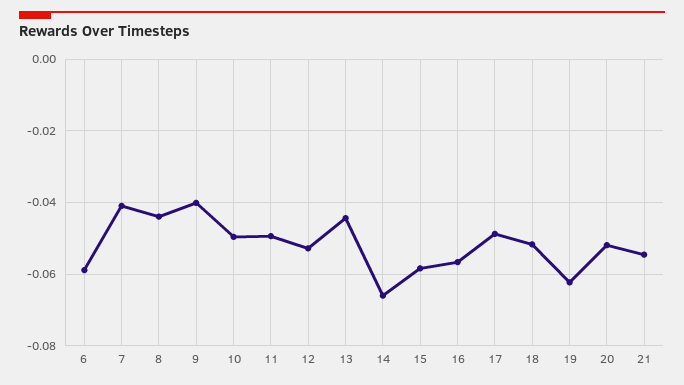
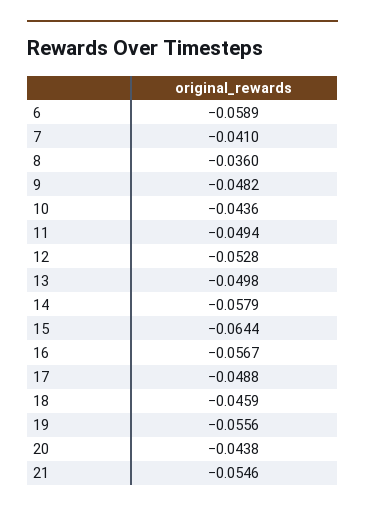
8: -0.044 -> -0.036
9: -0.04 -> -0.0482
10: -0.05 -> -0.0436
13: -0.044 -> -0.0498
14: -0.066 -> -0.0579
15: -0.058 -> -0.0644
18: -0.052 -> -0.0459
19: -0.062 -> -0.0556
20: -0.052 -> -0.0438

